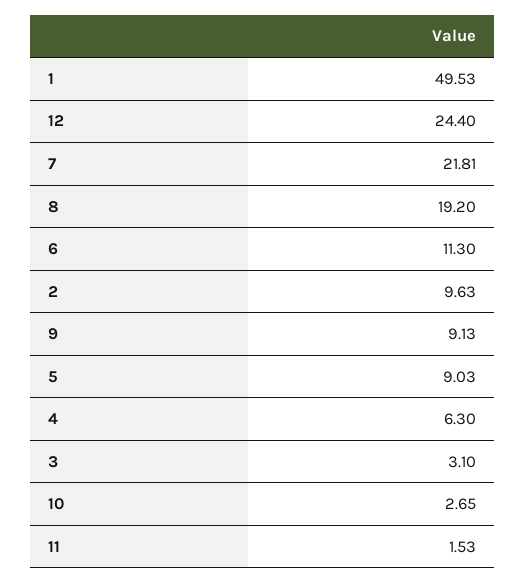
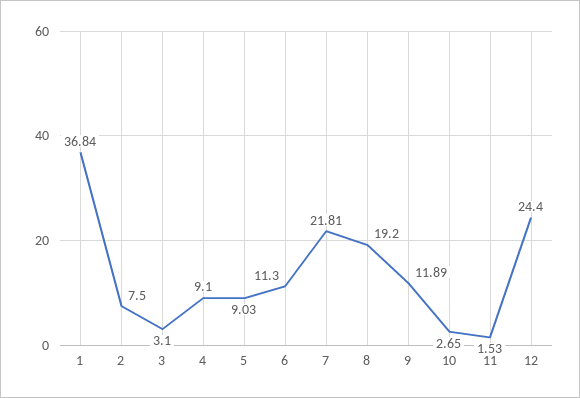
1: 49.53 -> 36.84
2: 9.63 -> 7.5
9: 9.13 -> 11.89
4: 6.3 -> 9.1

